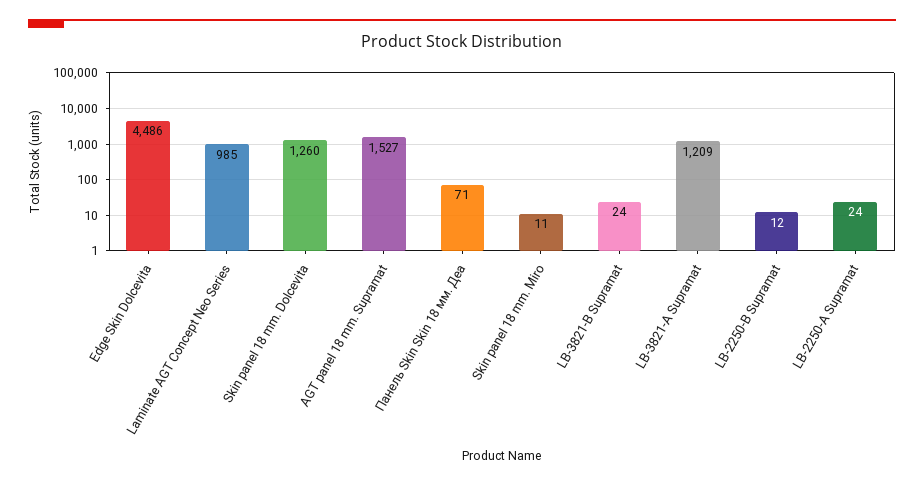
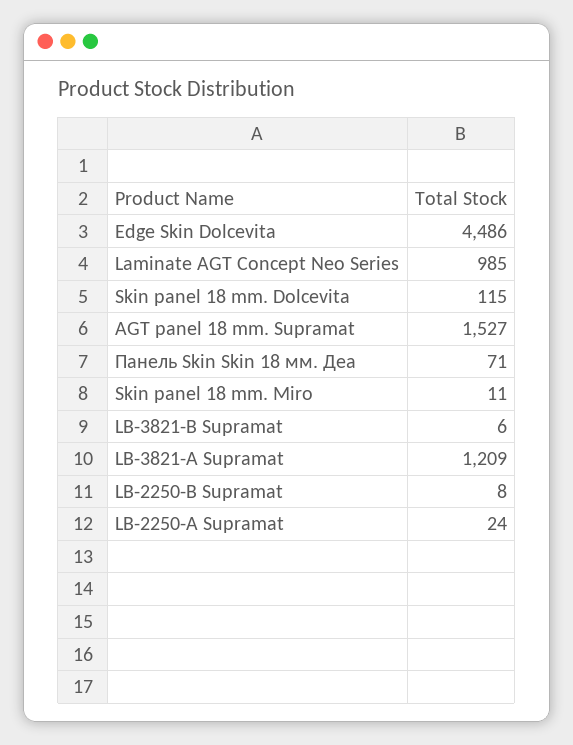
Skin panel 18 mm. Dolcevita: 1260 -> 115
LB-3821-В Supramat: 24 -> 6
LB-2250-В Supramat: 12 -> 8

